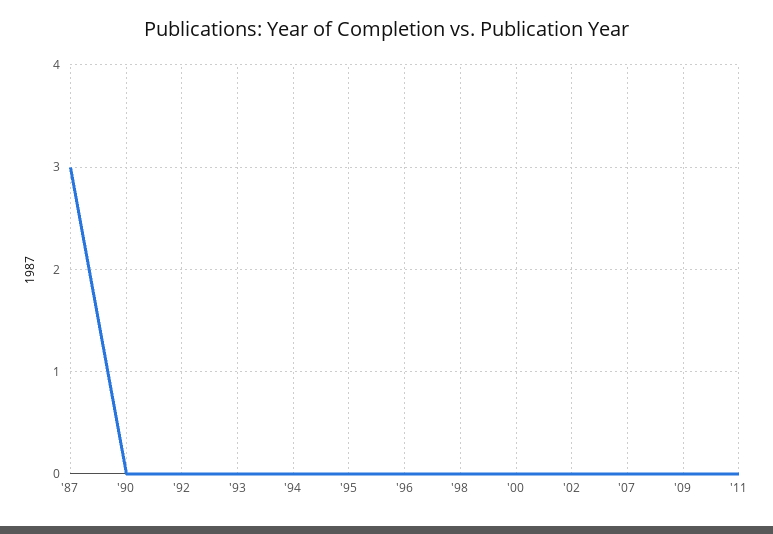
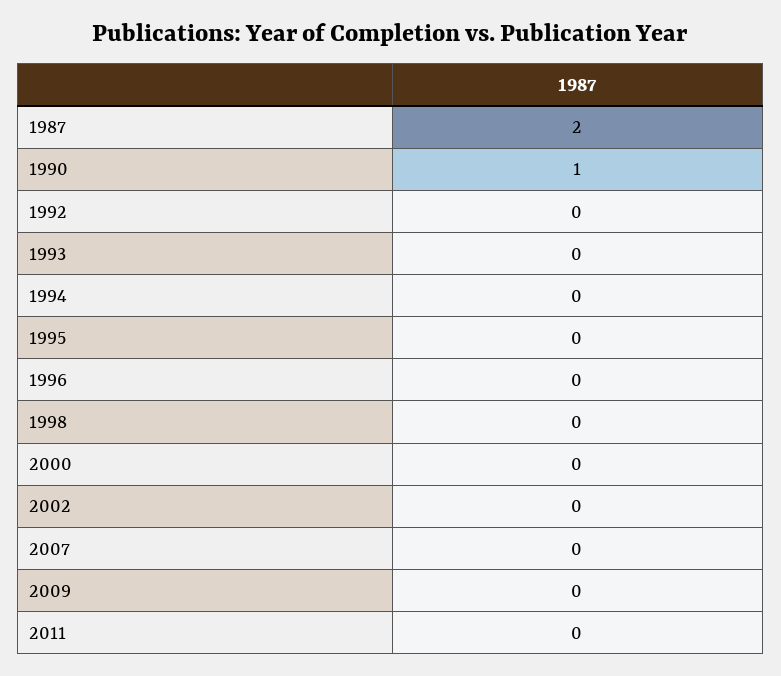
'87: 3 -> 2
'90: 0 -> 1

